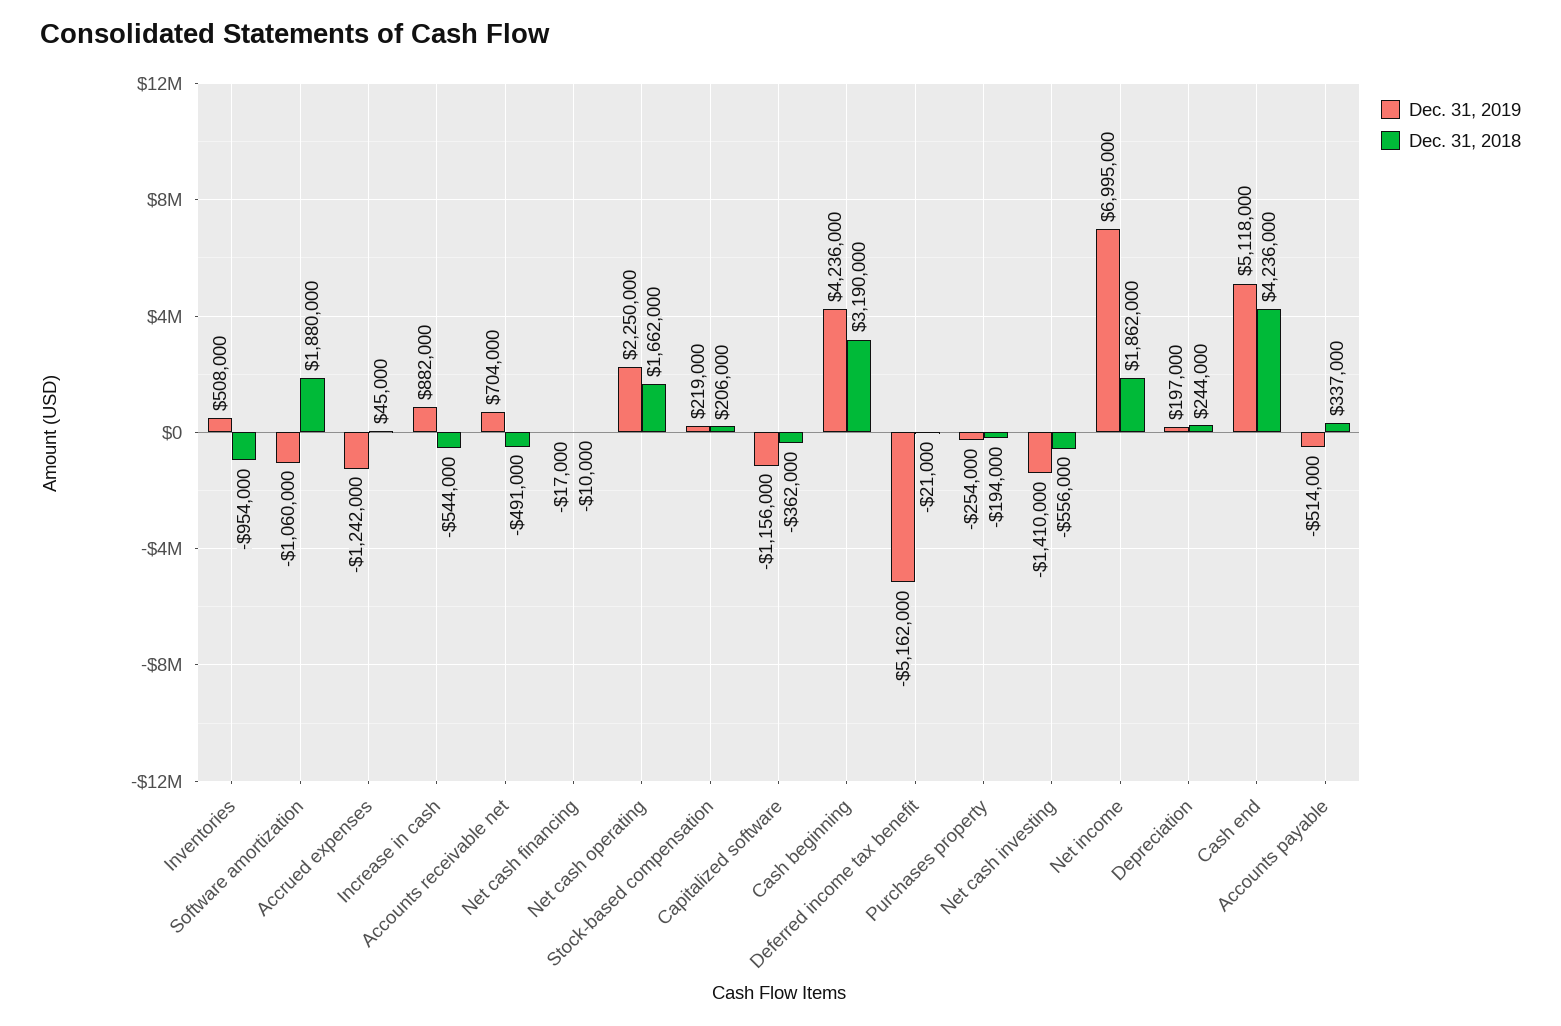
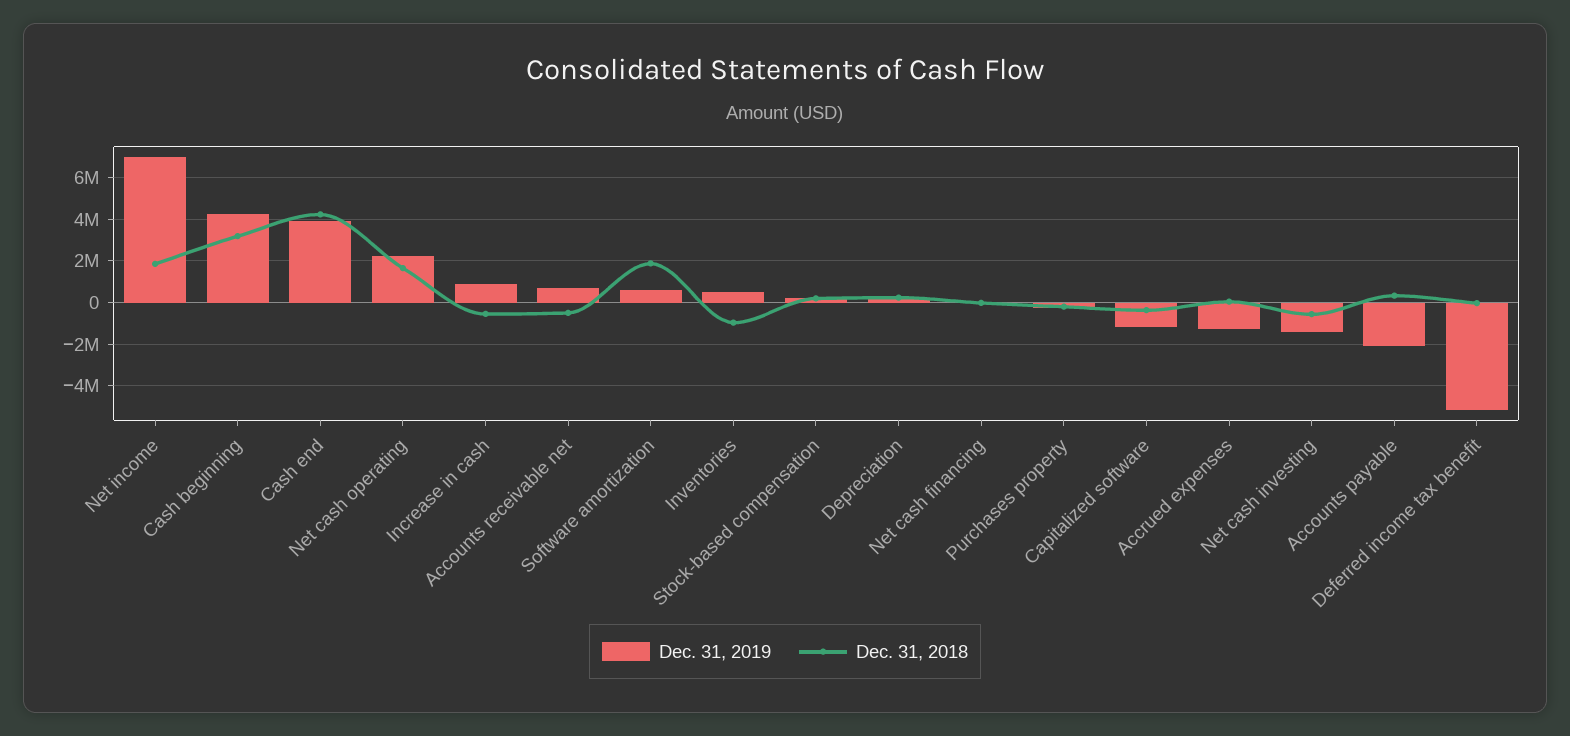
Dec. 31, 2019, Software amortization: -1060000 -> 500000
Dec. 31, 2019, Cash end: 5118000 -> 4000000
Dec. 31, 2019, Accounts payable: -514000 -> -2000000

